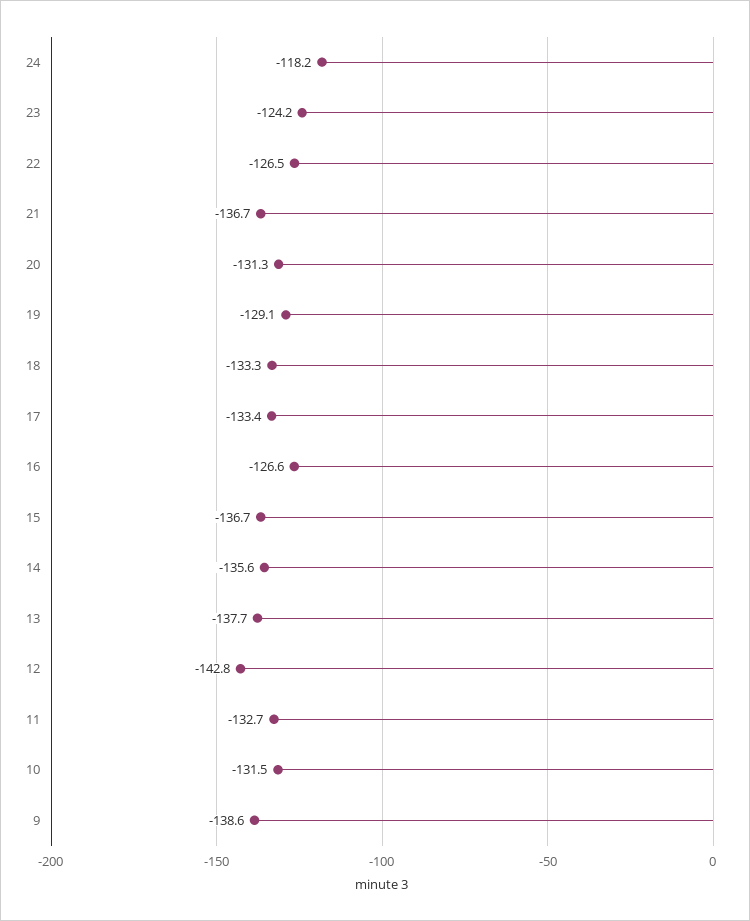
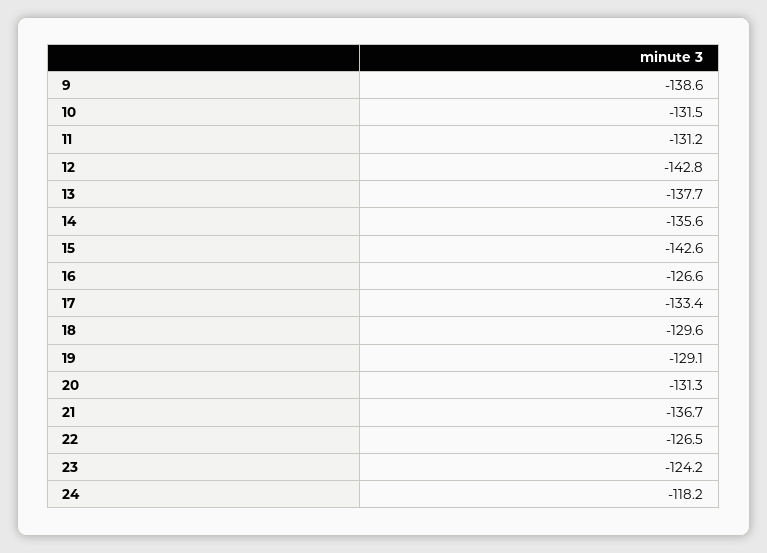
18: -133.3 -> -129.6
15: -136.7 -> -142.6
11: -132.7 -> -131.2

